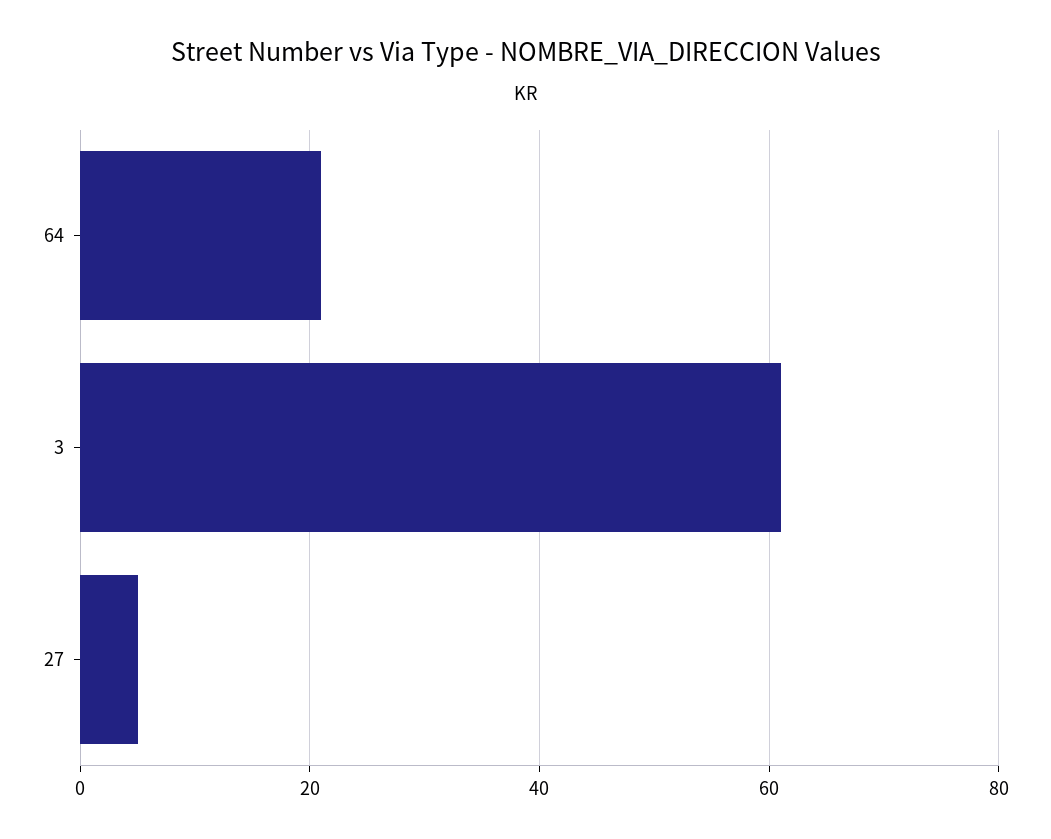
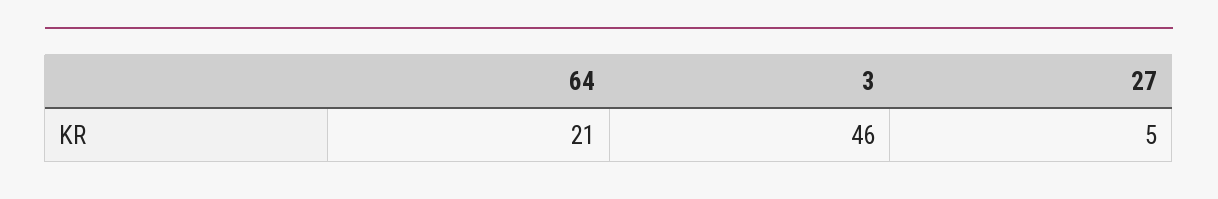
3: 60 -> 46

